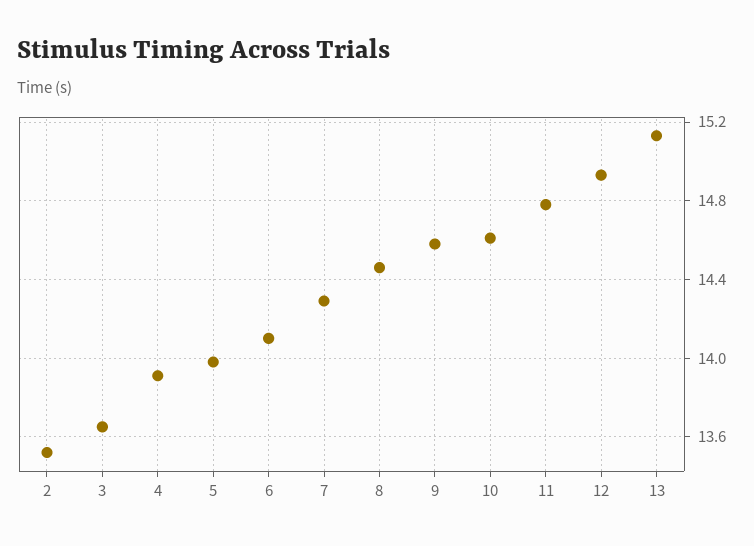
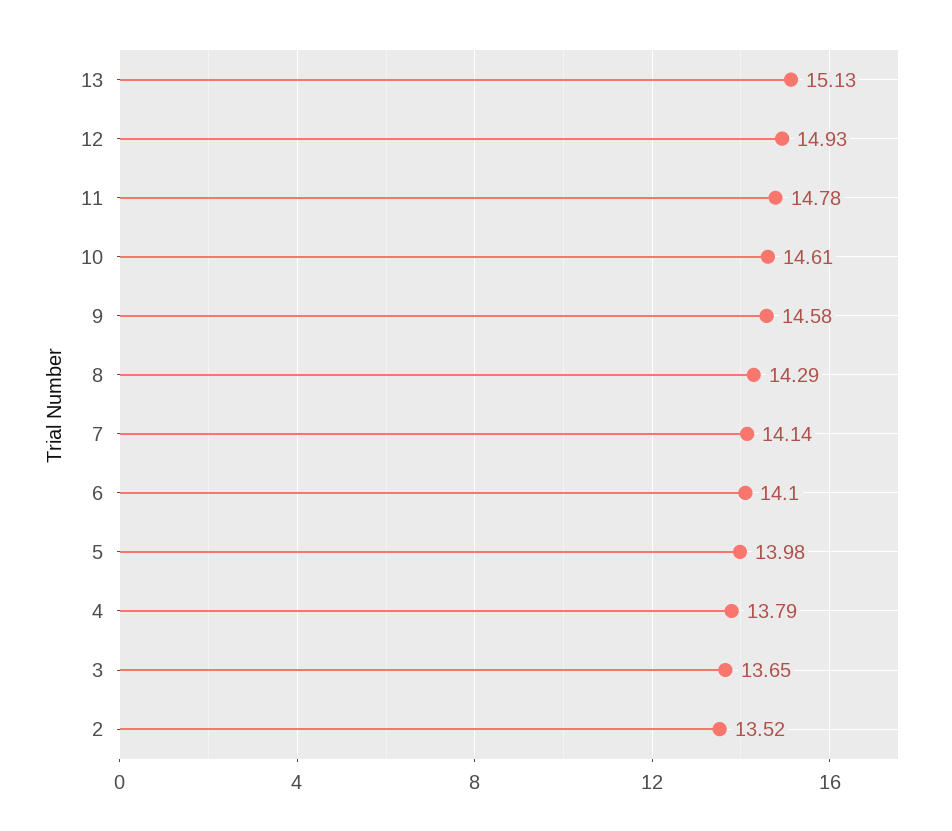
4: 13.9 -> 13.79
7: 14.3 -> 14.14
8: 14.45 -> 14.29

